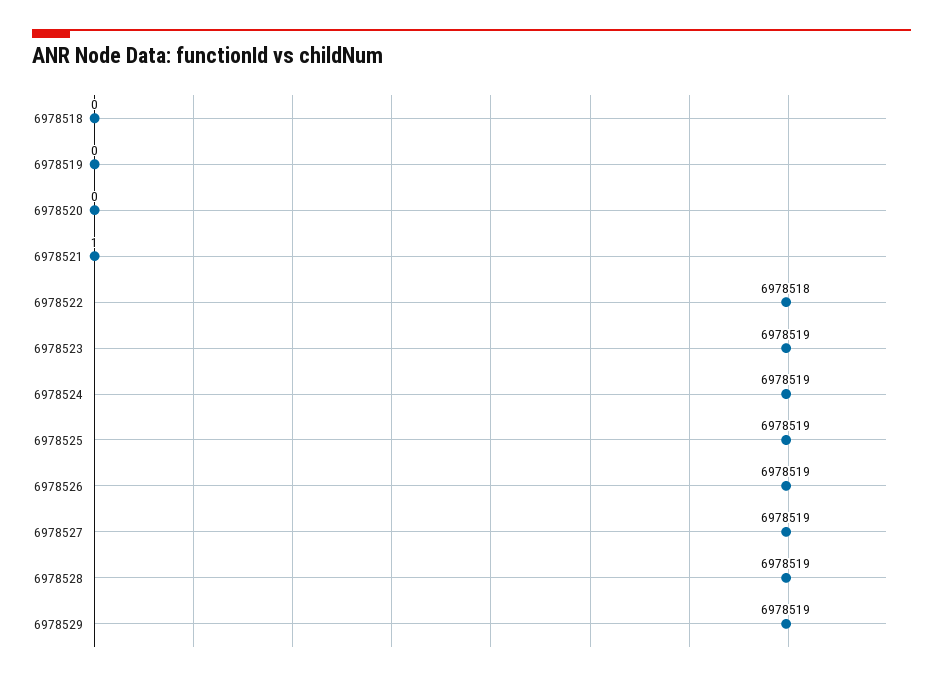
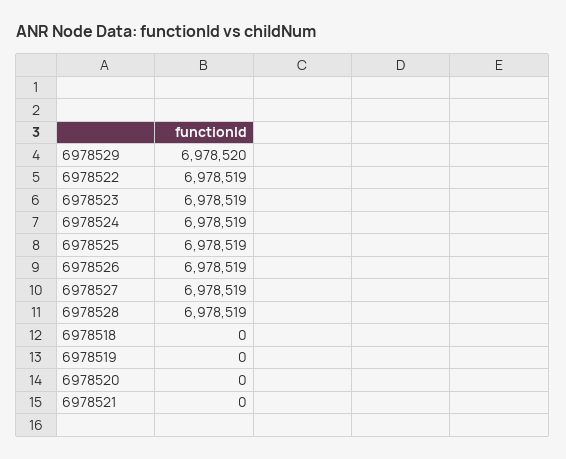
6978521: 1 -> 0
6978522: 6978518 -> 6978519
6978529: 6978519 -> 6978520

